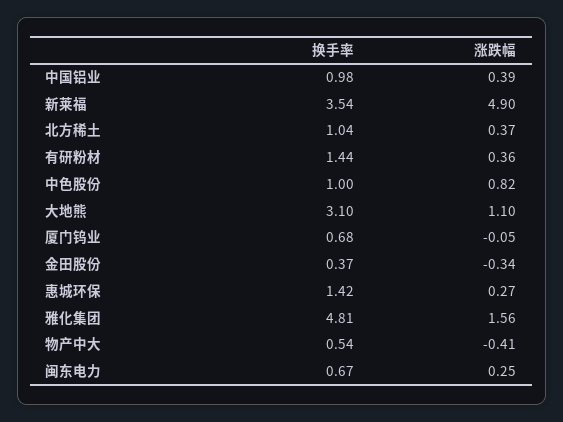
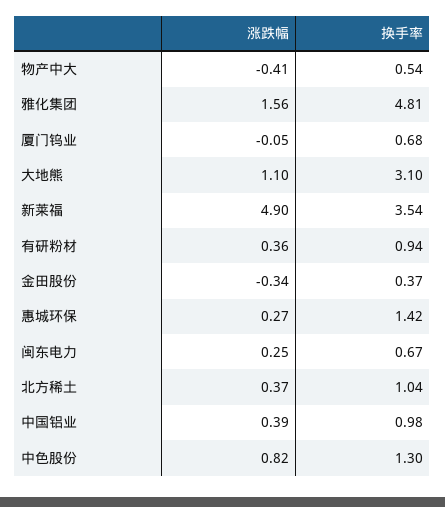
换手率, 有研粉材: 1.44 -> 0.94
换手率, 中色股份: 1 -> 1.3

